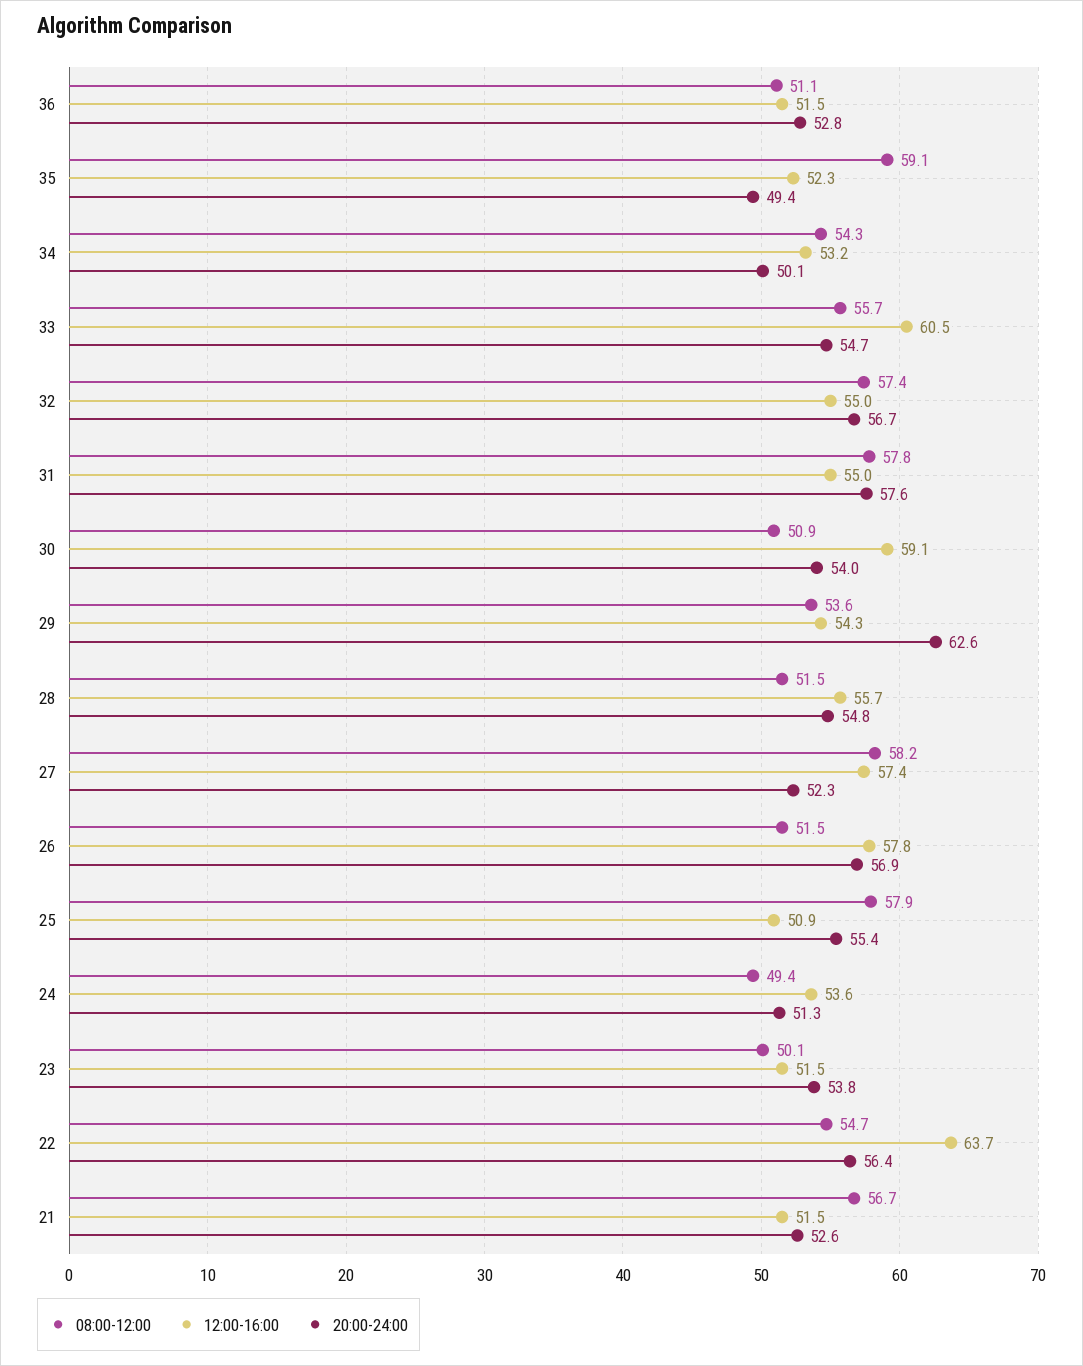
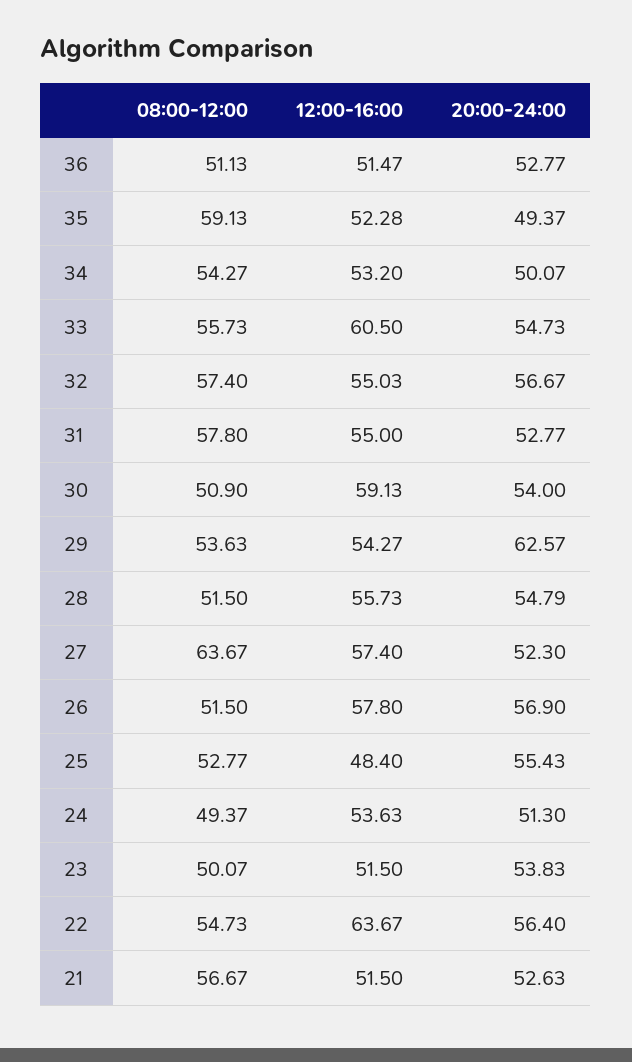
20:00-24:00, 31: 57.6 -> 52.77
08:00-12:00, 27: 58.2 -> 63.67
08:00-12:00, 25: 57.9 -> 52.77
12:00-16:00, 25: 50.9 -> 48.4

